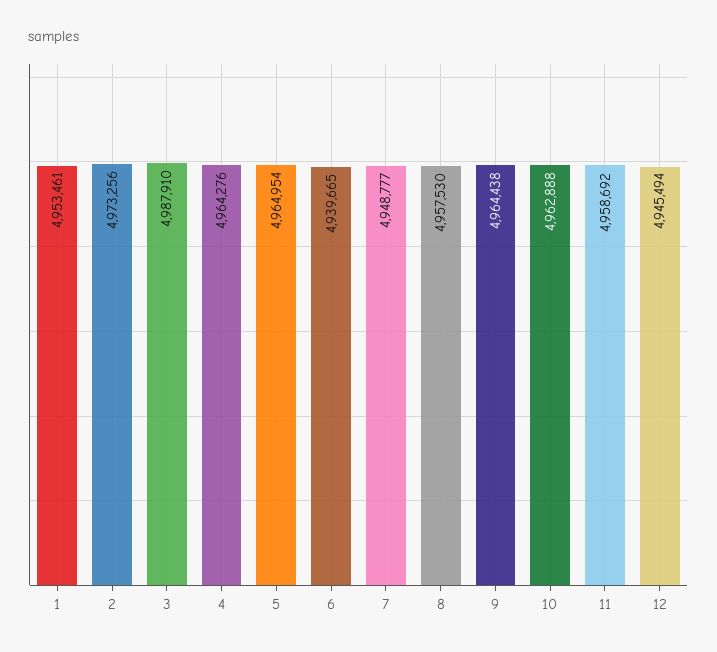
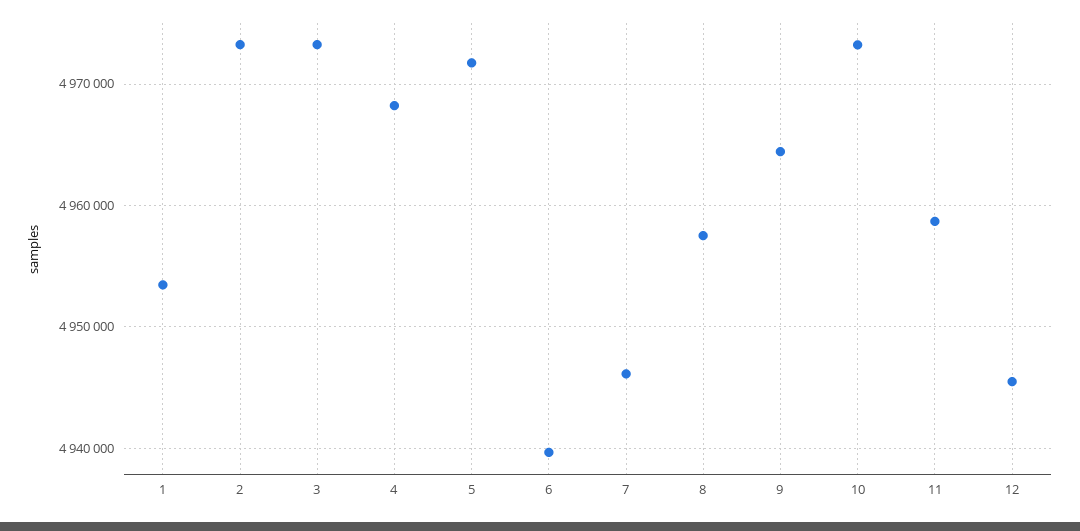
3: 4987910 -> 4973000
4: 4964276 -> 4968000
5: 4964954 -> 4972000
7: 4948777 -> 4946000
10: 4962888 -> 4973000

